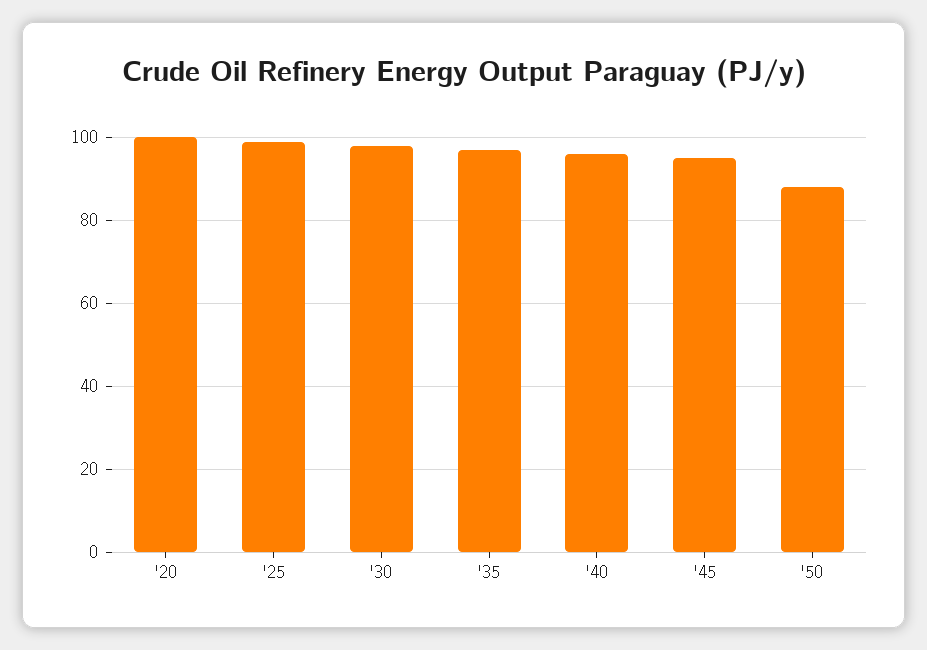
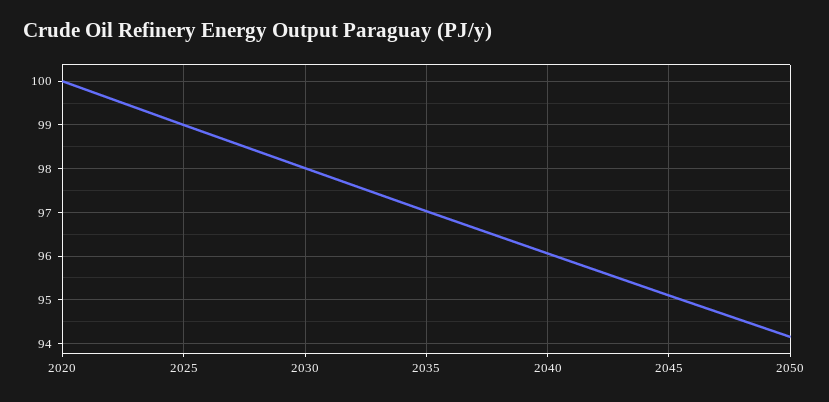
'50: 88 -> 94.2

